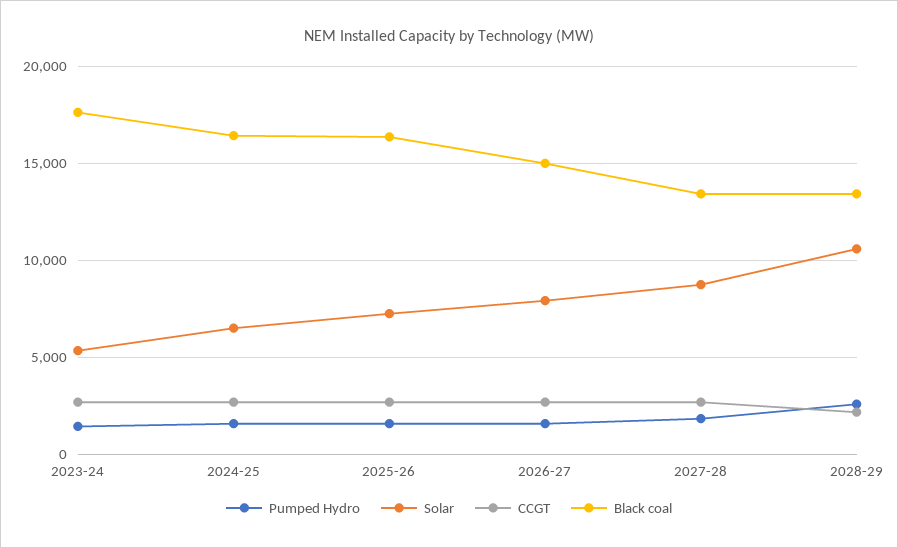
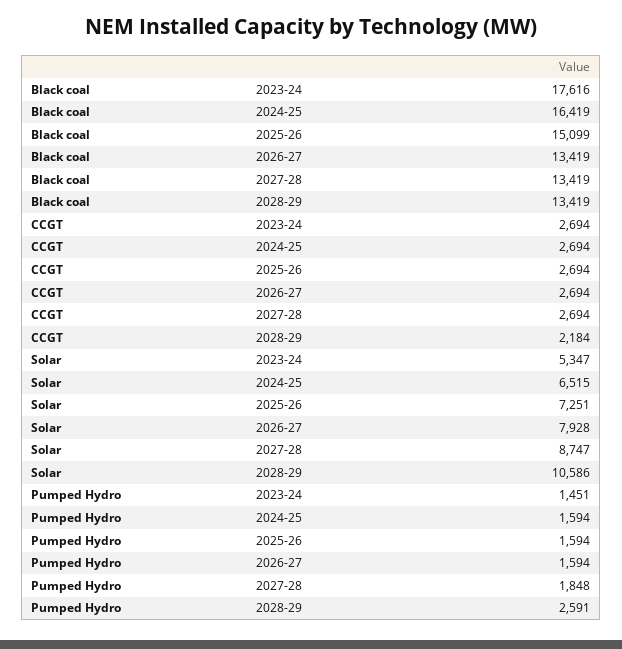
Black coal, 2025-26: 16500 -> 15099
Black coal, 2026-27: 15000 -> 13419

